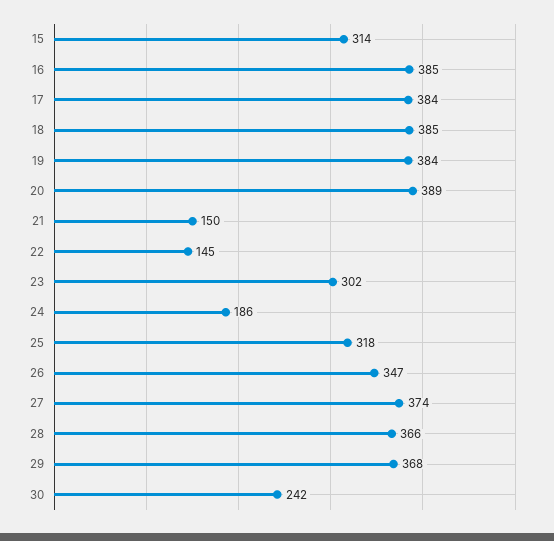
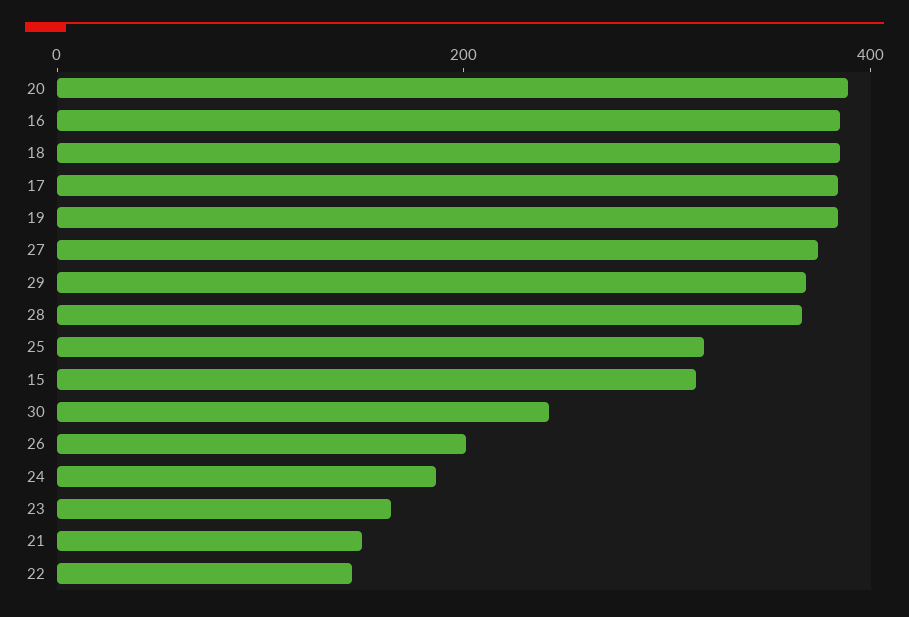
23: 302 -> 150
26: 347 -> 200

